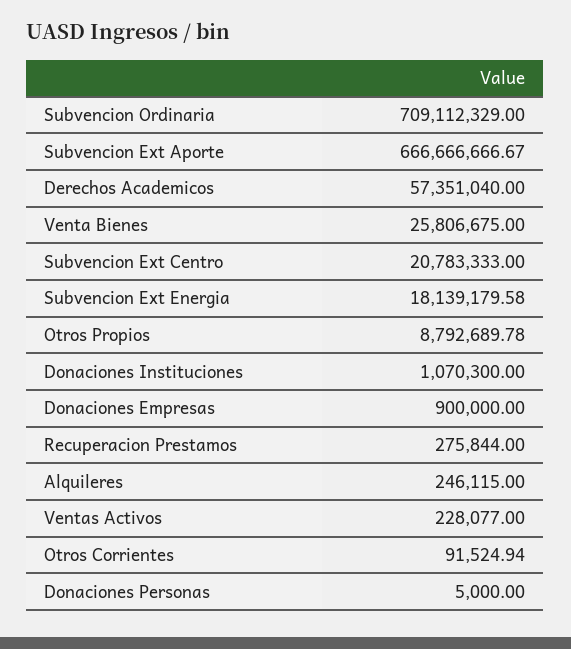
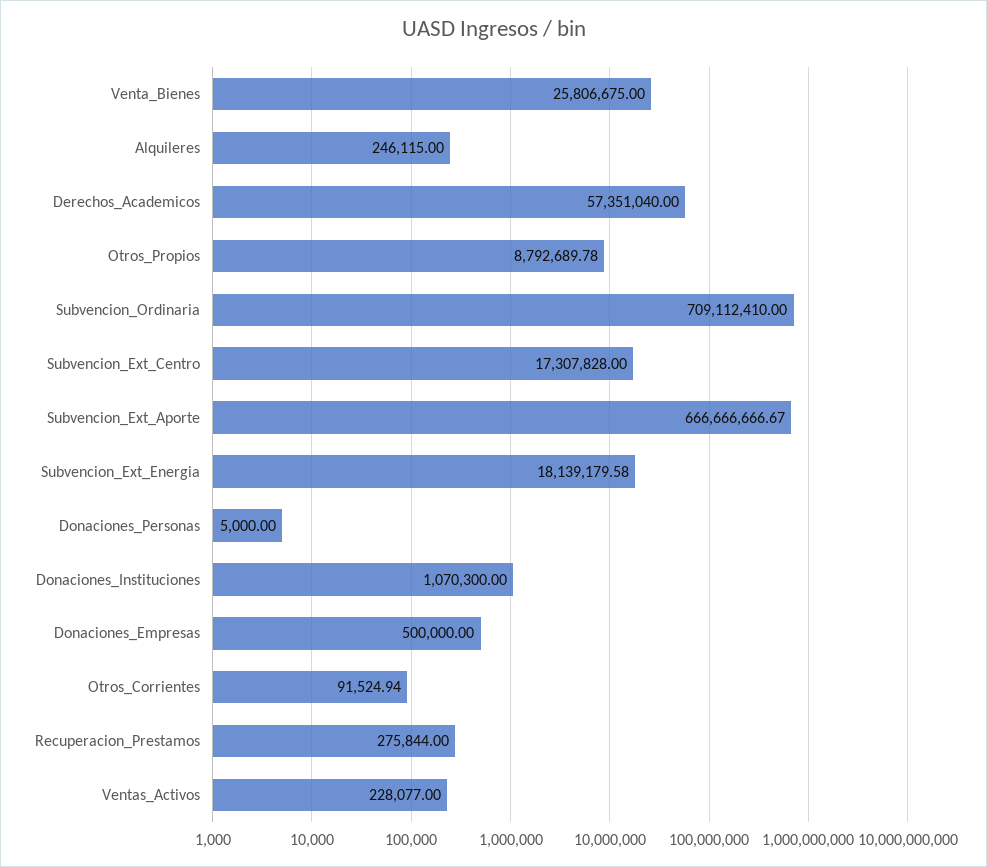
Subvencion Ordinaria: 709112329 -> 709112410
Subvencion Ext Centro: 20783333 -> 17307828
Donaciones Empresas: 900000 -> 500000

